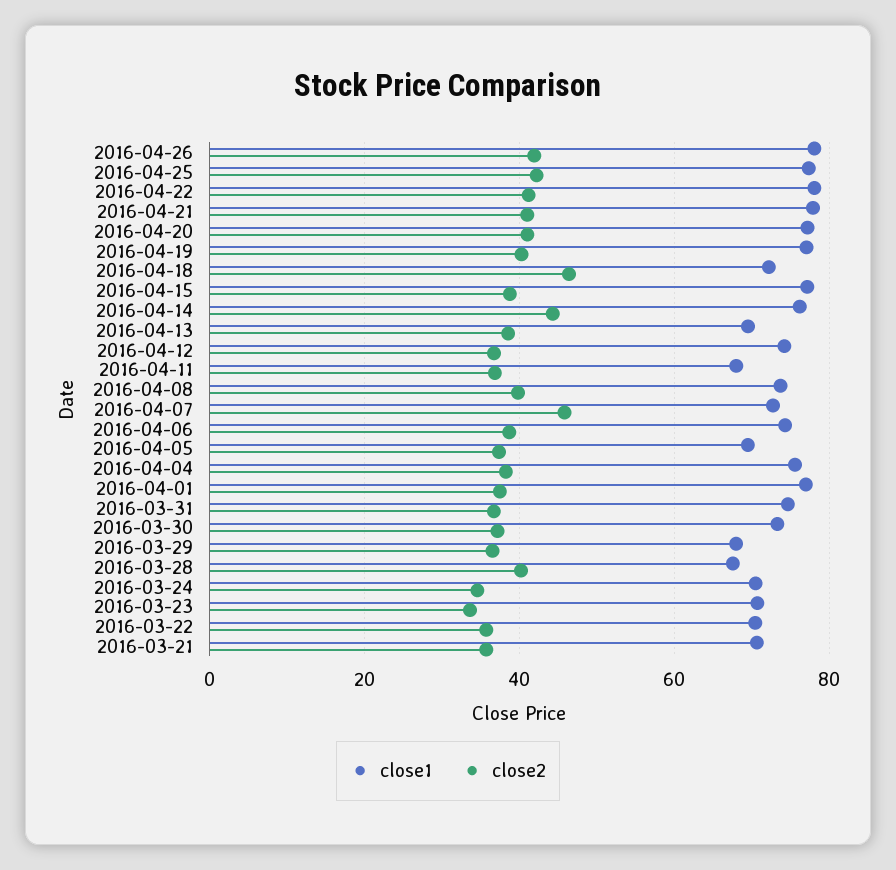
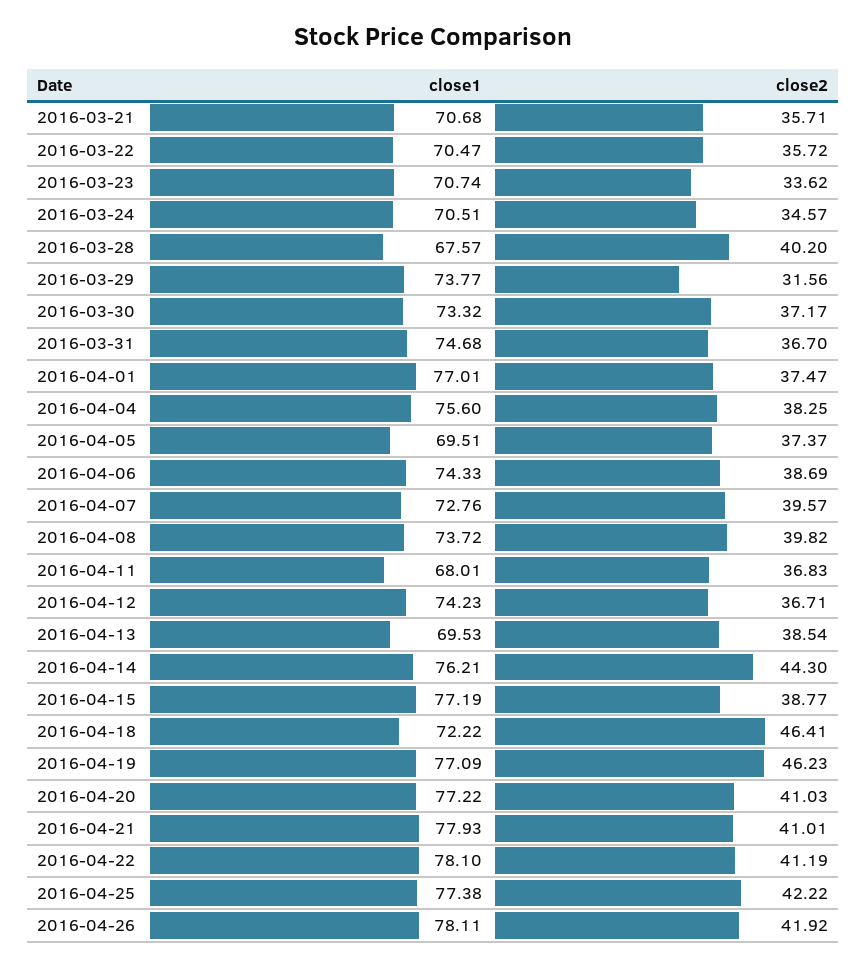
close2, 2016-04-19: 40 -> 46.23
close2, 2016-04-07: 46 -> 39.57
close1, 2016-03-29: 68 -> 73.77
close2, 2016-03-29: 36 -> 31.56

